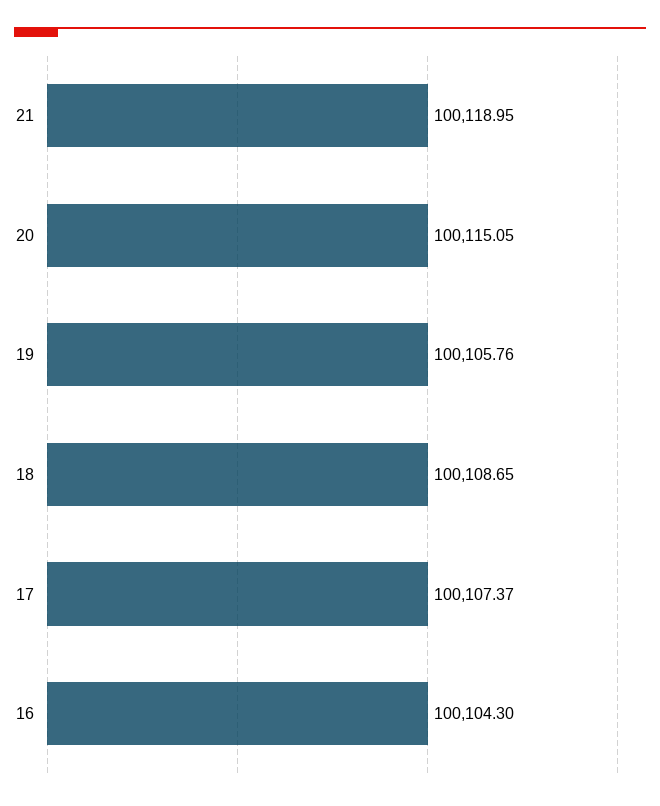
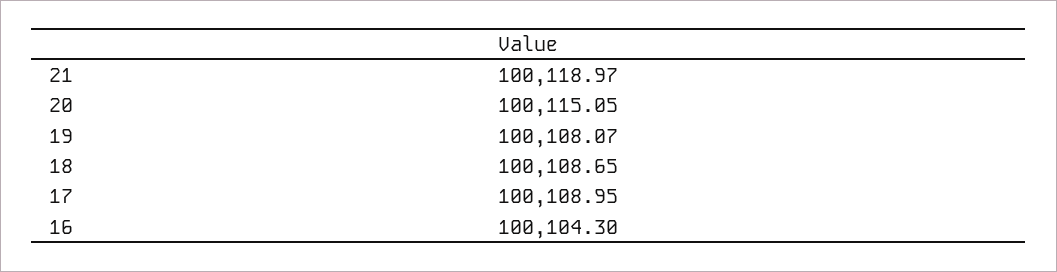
21: 100118.95 -> 100118.97
19: 100105.76 -> 100108.07
17: 100107.37 -> 100108.95

